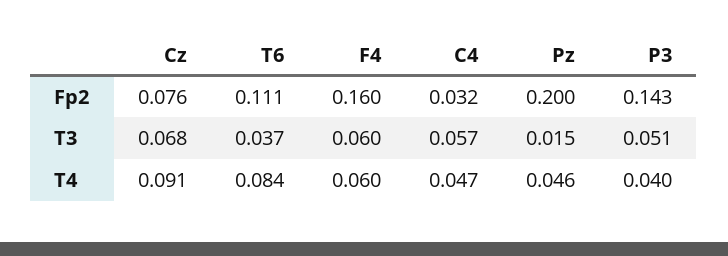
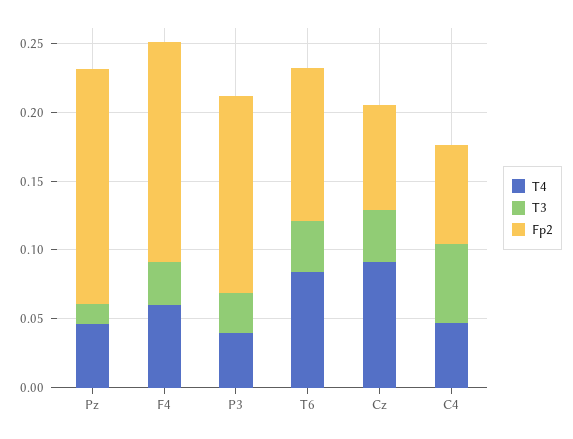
Fp2, C4: 0.032 -> 0.07
Fp2, Pz: 0.2 -> 0.17
T3, Cz: 0.068 -> 0.04
T3, F4: 0.06 -> 0.03
T3, P3: 0.051 -> 0.03

